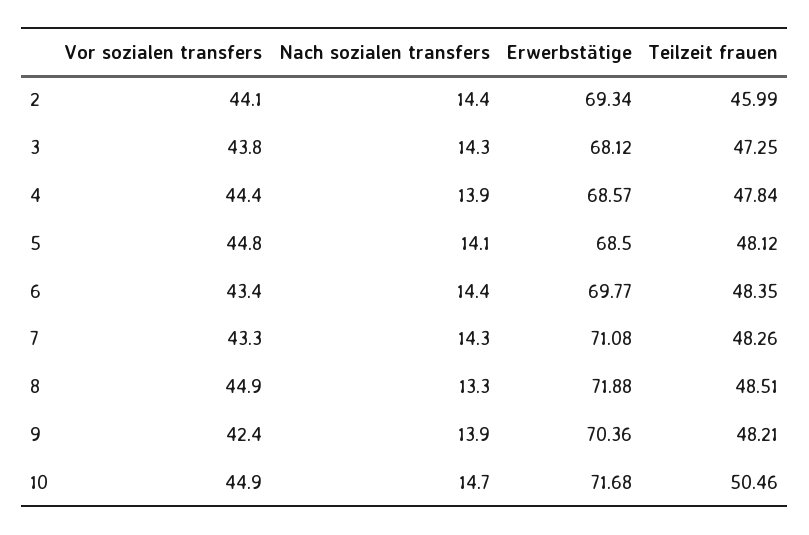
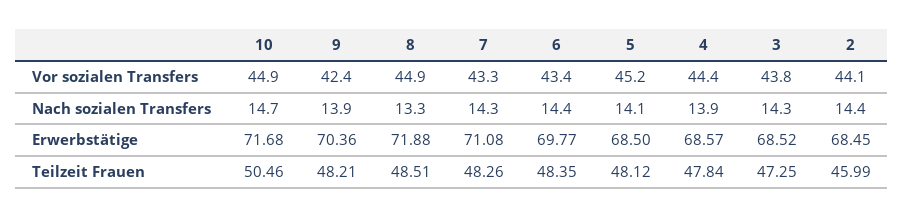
Erwerbstätige, 2: 69.34 -> 68.45
Erwerbstätige, 3: 68.12 -> 68.52
Vor sozialen transfers, 5: 44.8 -> 45.2

